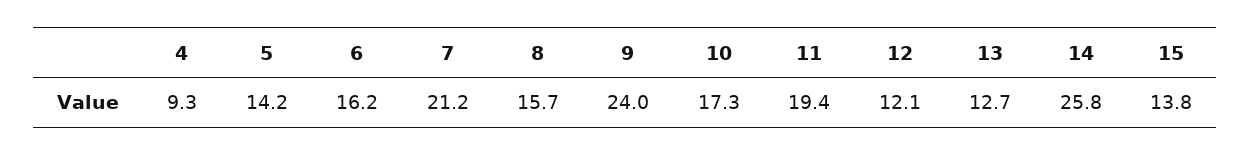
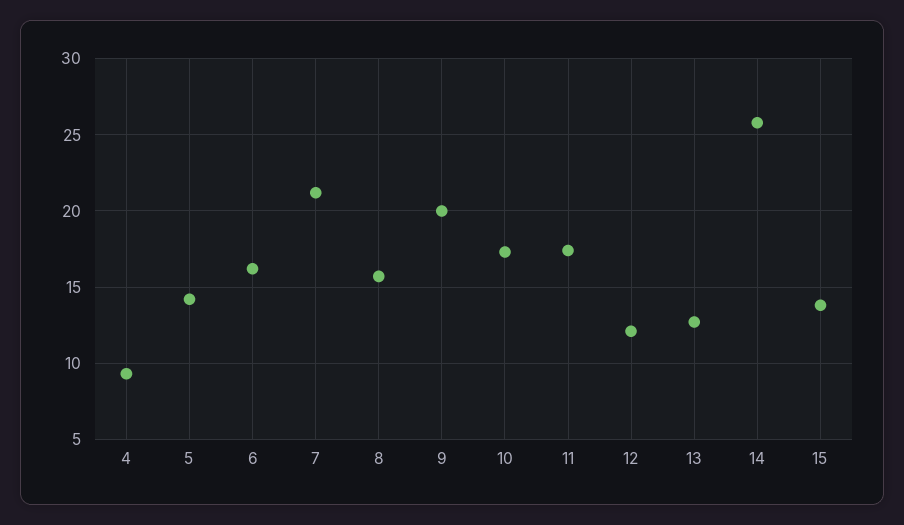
9: 24 -> 20
11: 19.4 -> 17.5

